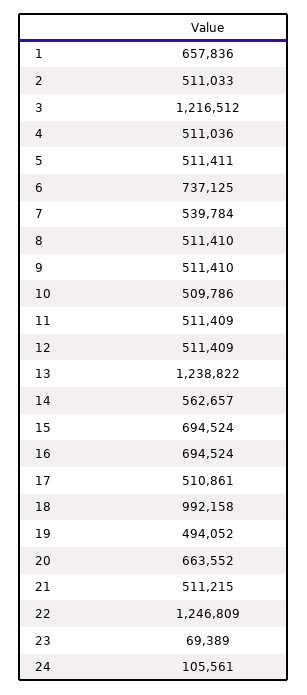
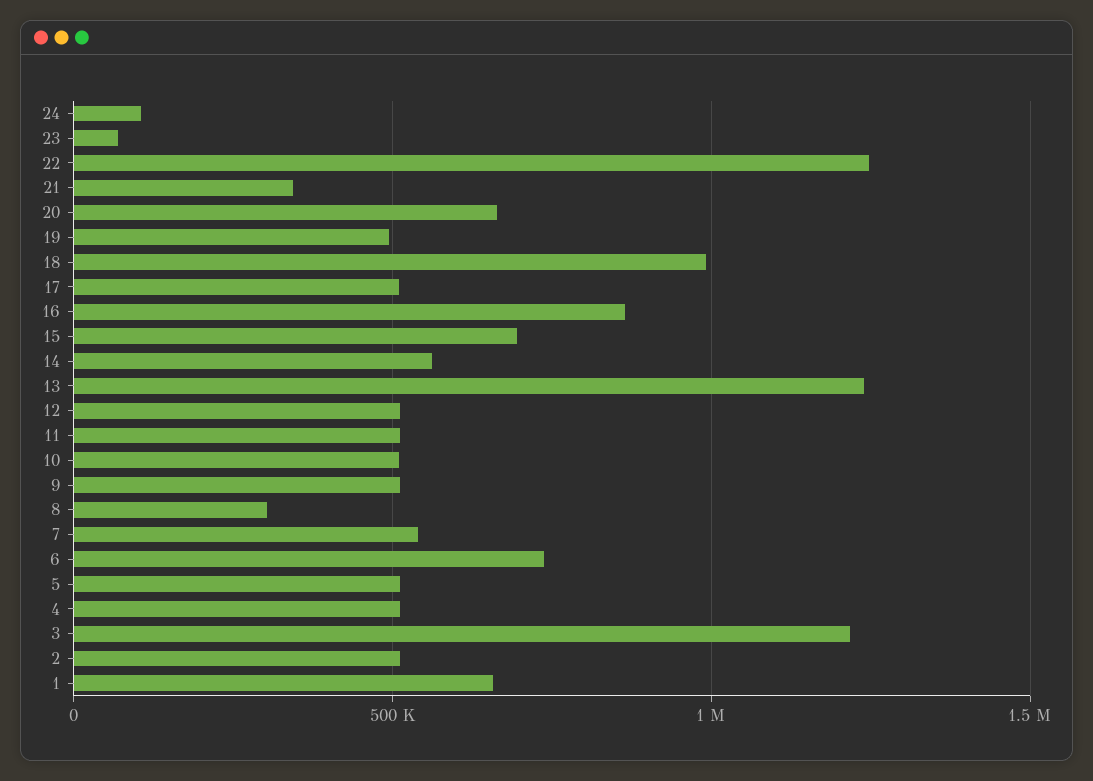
8: 511410 -> 300000
16: 694524 -> 850000
21: 511215 -> 350000

